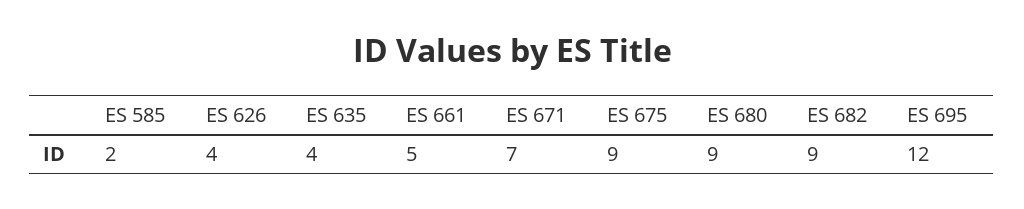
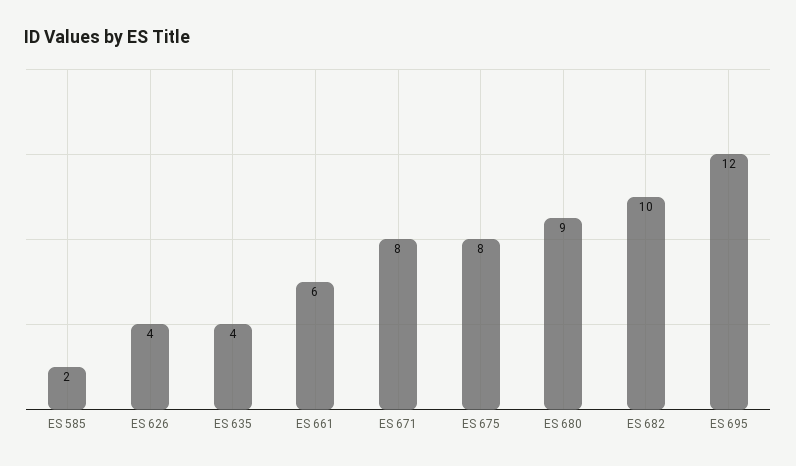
ES 661: 5 -> 6
ES 671: 7 -> 8
ES 675: 9 -> 8
ES 682: 9 -> 10

